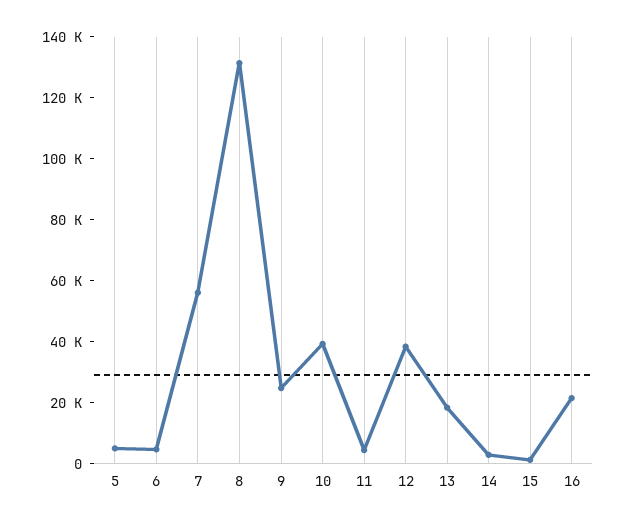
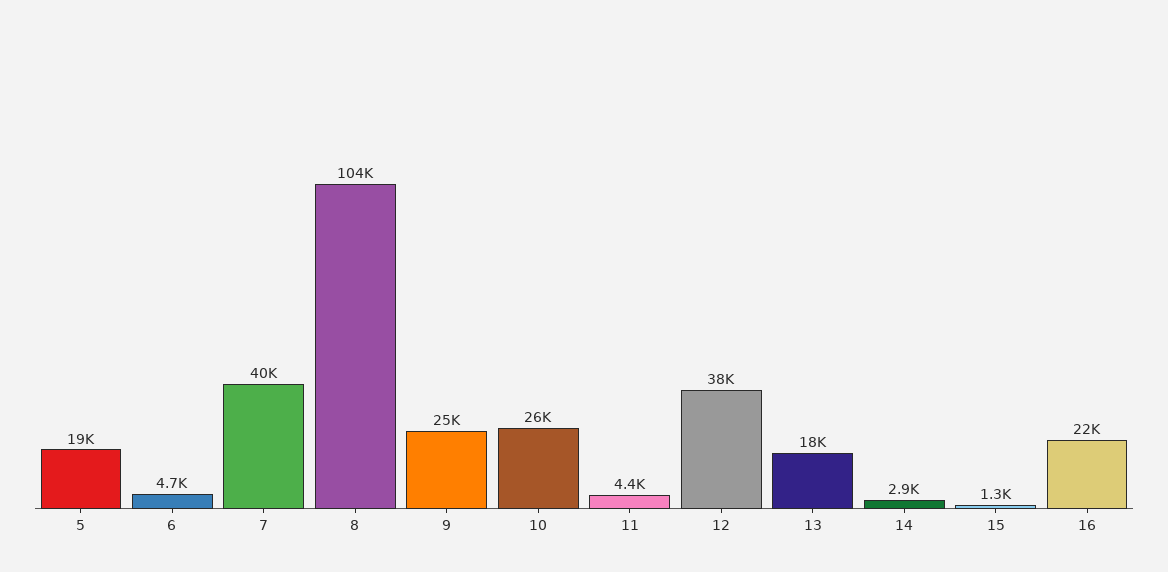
5: 5000 -> 19000
7: 55000 -> 40000
8: 130000 -> 104000
10: 40000 -> 26000

